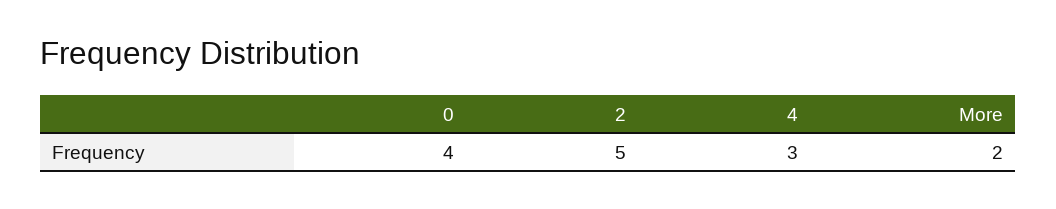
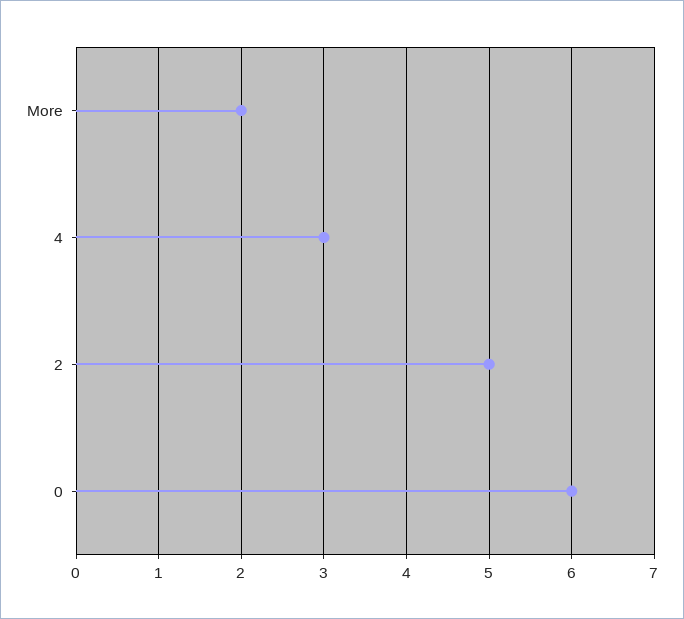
0: 4 -> 6

